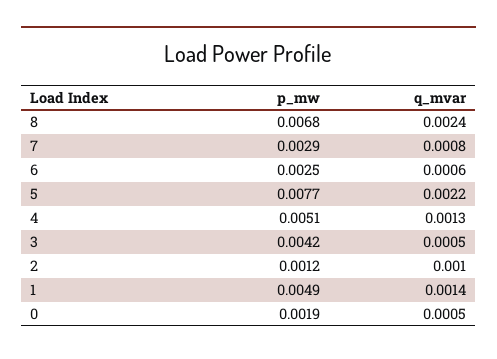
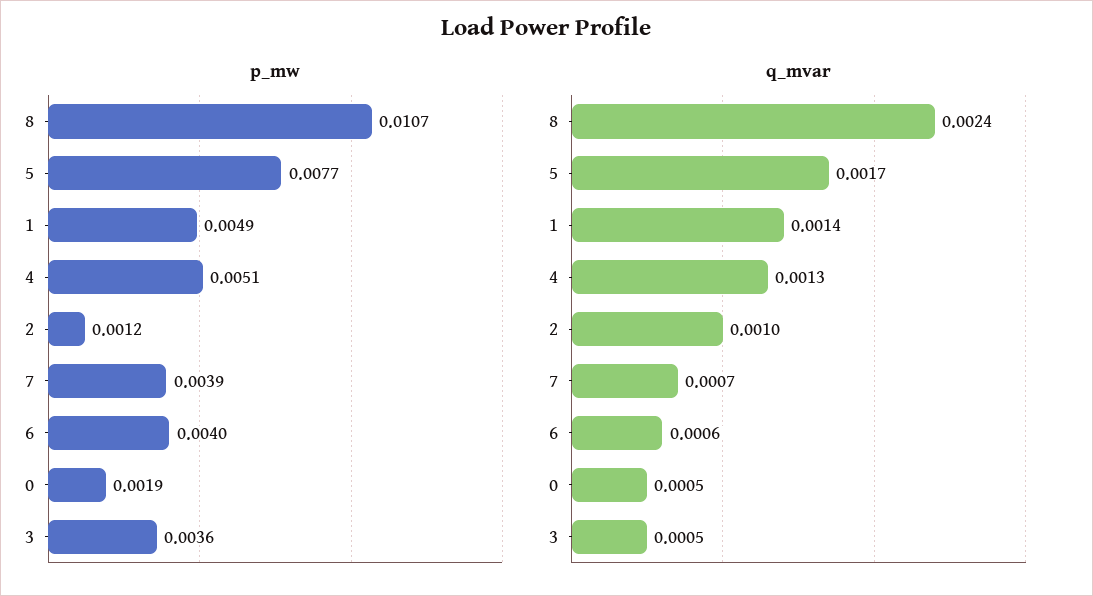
p_mw, 8: 0.0068 -> 0.0107
p_mw, 7: 0.0029 -> 0.0039
q_mvar, 7: 0.0008 -> 0.0007
p_mw, 6: 0.0025 -> 0.004
q_mvar, 5: 0.0022 -> 0.0017
p_mw, 3: 0.0042 -> 0.0036

